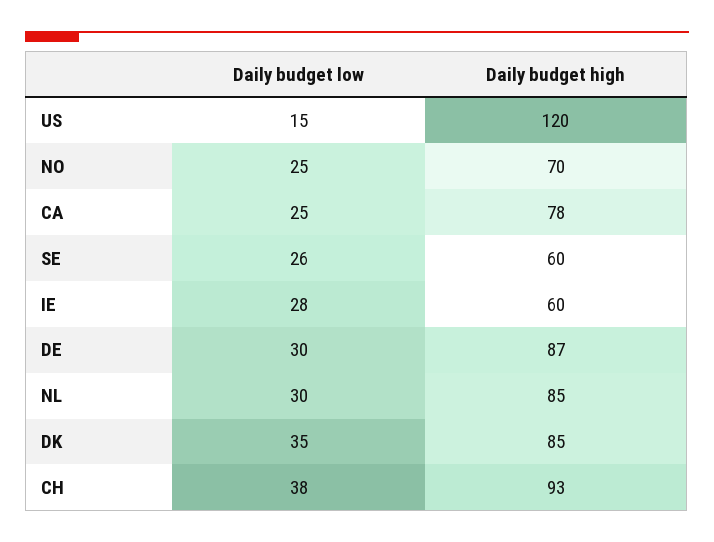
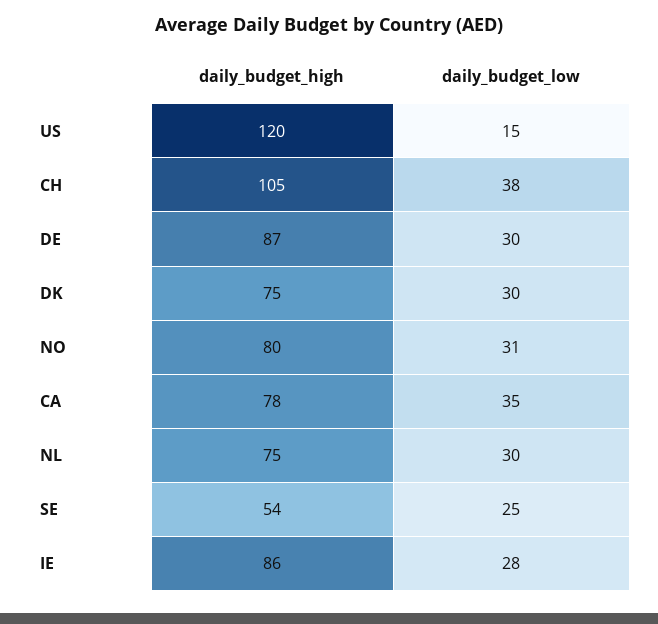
Daily budget low, NO: 25 -> 31
Daily budget high, NO: 70 -> 80
Daily budget low, CA: 25 -> 35
Daily budget low, SE: 26 -> 25
Daily budget high, SE: 60 -> 54
Daily budget high, IE: 60 -> 86
Daily budget high, NL: 85 -> 75
Daily budget low, DK: 35 -> 30
Daily budget high, DK: 85 -> 75
Daily budget high, CH: 93 -> 105

